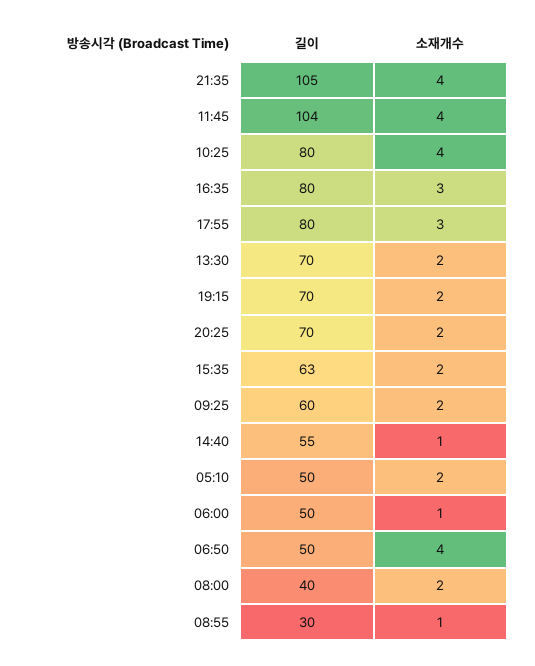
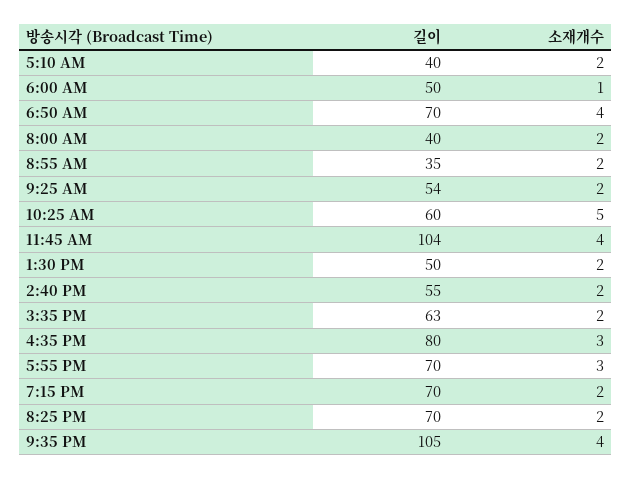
길이, 10:25: 80 -> 60
소재개수, 10:25: 4 -> 5
길이, 17:55: 80 -> 70
길이, 13:30: 70 -> 50
길이, 09:25: 60 -> 54
소재개수, 14:40: 1 -> 2
길이, 05:10: 50 -> 40
길이, 06:50: 50 -> 70
길이, 08:55: 30 -> 35
소재개수, 08:55: 1 -> 2

